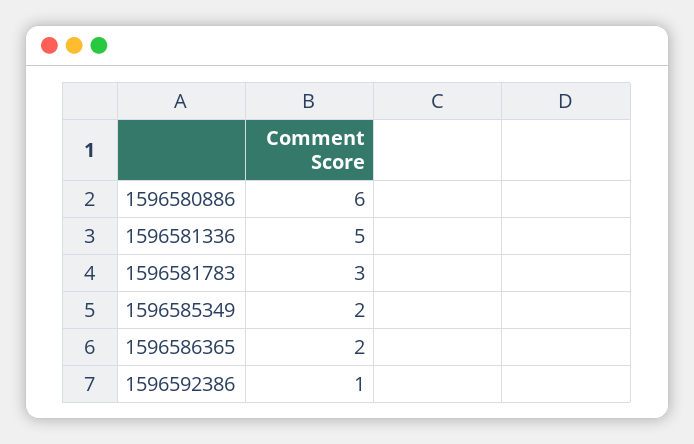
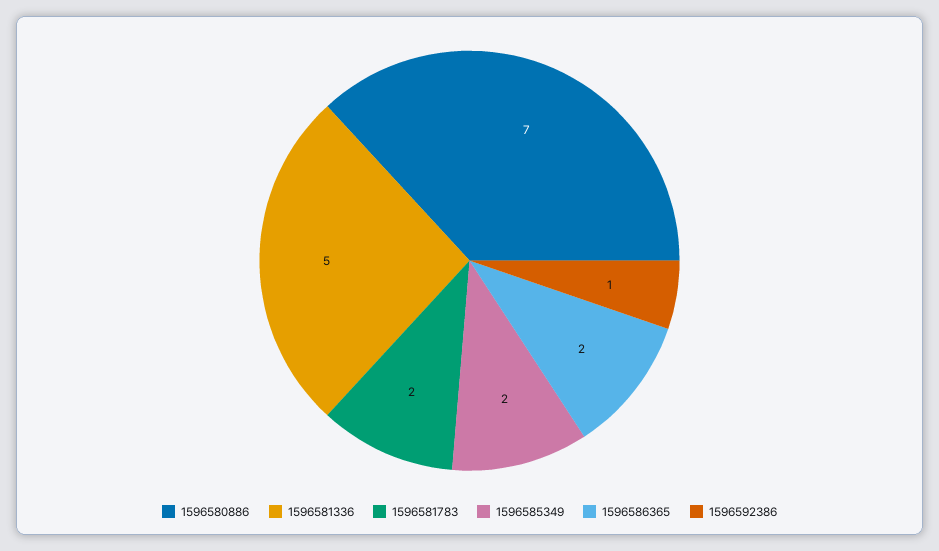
1596580886: 6 -> 7
1596581783: 3 -> 2

